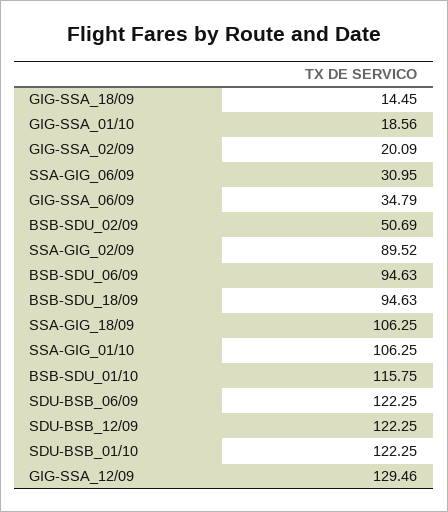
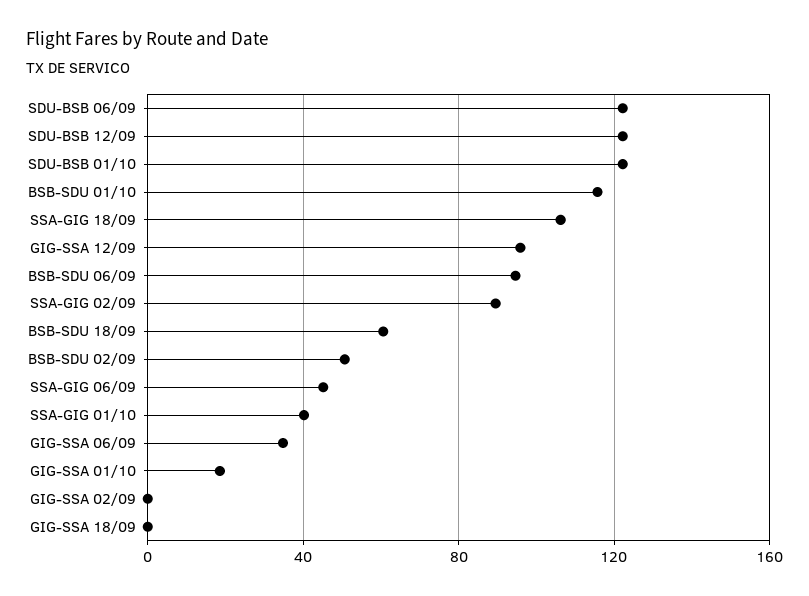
GIG-SSA_18/09: 14.45 -> 0
GIG-SSA_02/09: 20.09 -> 0
SSA-GIG_06/09: 30.95 -> 45
BSB-SDU_18/09: 94.63 -> 60
SSA-GIG_01/10: 106.25 -> 40
GIG-SSA_12/09: 129.46 -> 95

